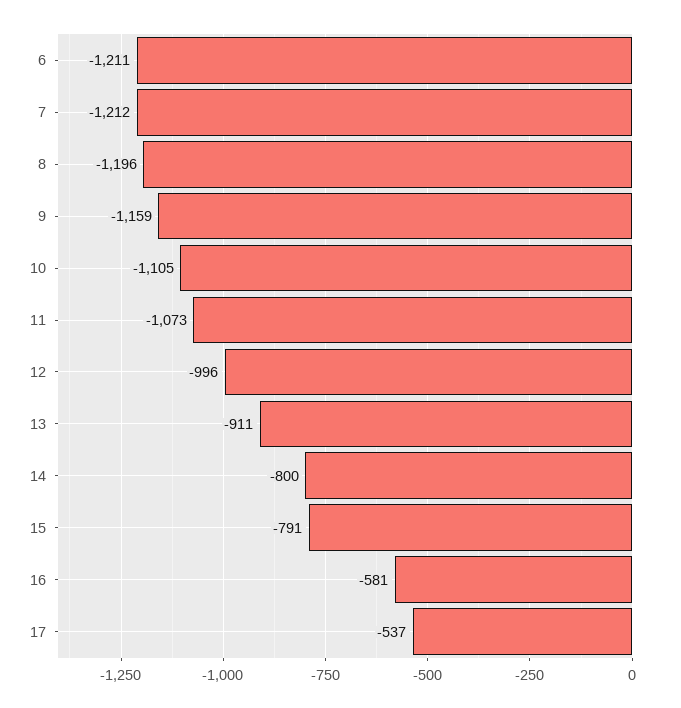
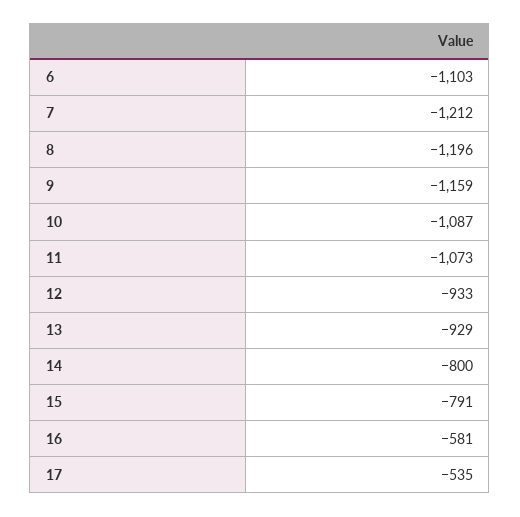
6: -1211 -> -1103
10: -1105 -> -1087
12: -996 -> -933
13: -911 -> -929
17: -537 -> -535

